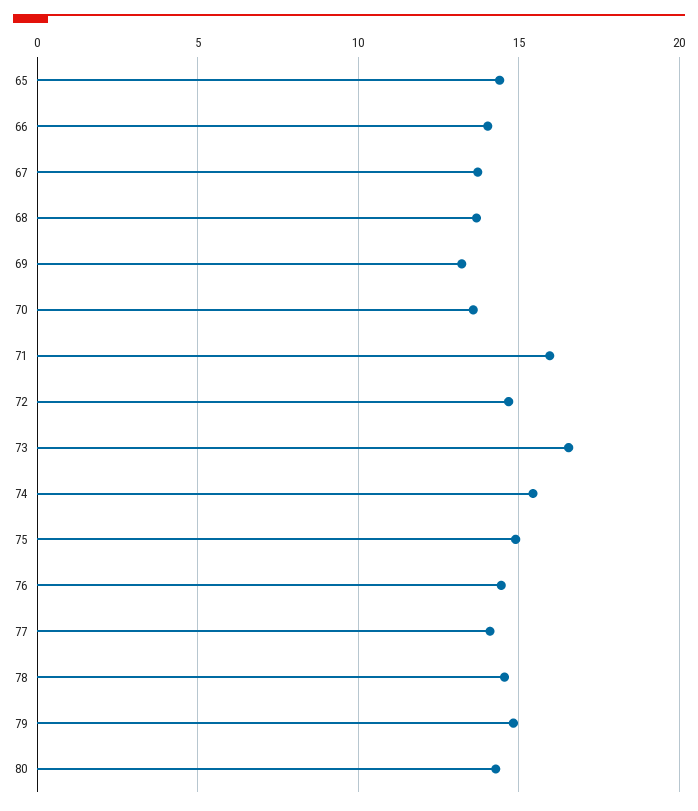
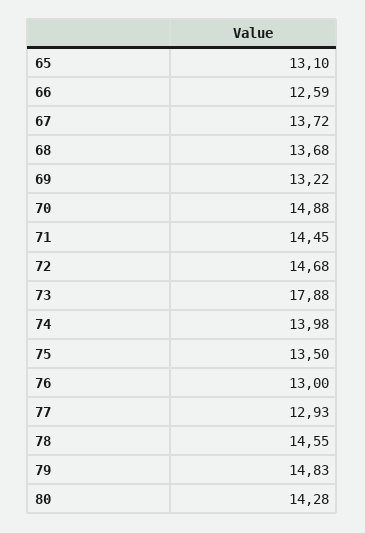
65: 14.5 -> 13.1
66: 14 -> 12.59
70: 13.5 -> 14.88
71: 16 -> 14.45
73: 16.5 -> 17.88
74: 15.5 -> 13.98
75: 15 -> 13.5
76: 14.5 -> 13
77: 14 -> 12.93

